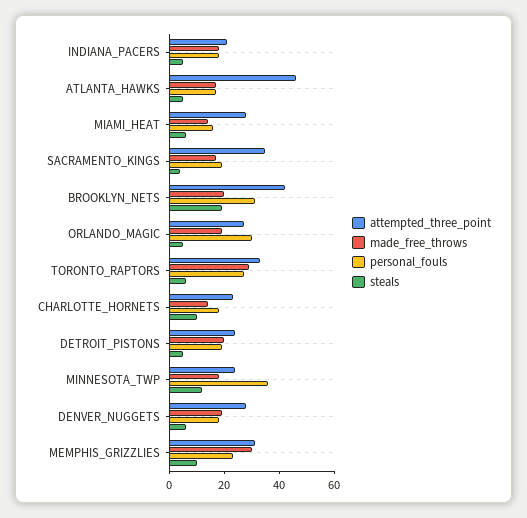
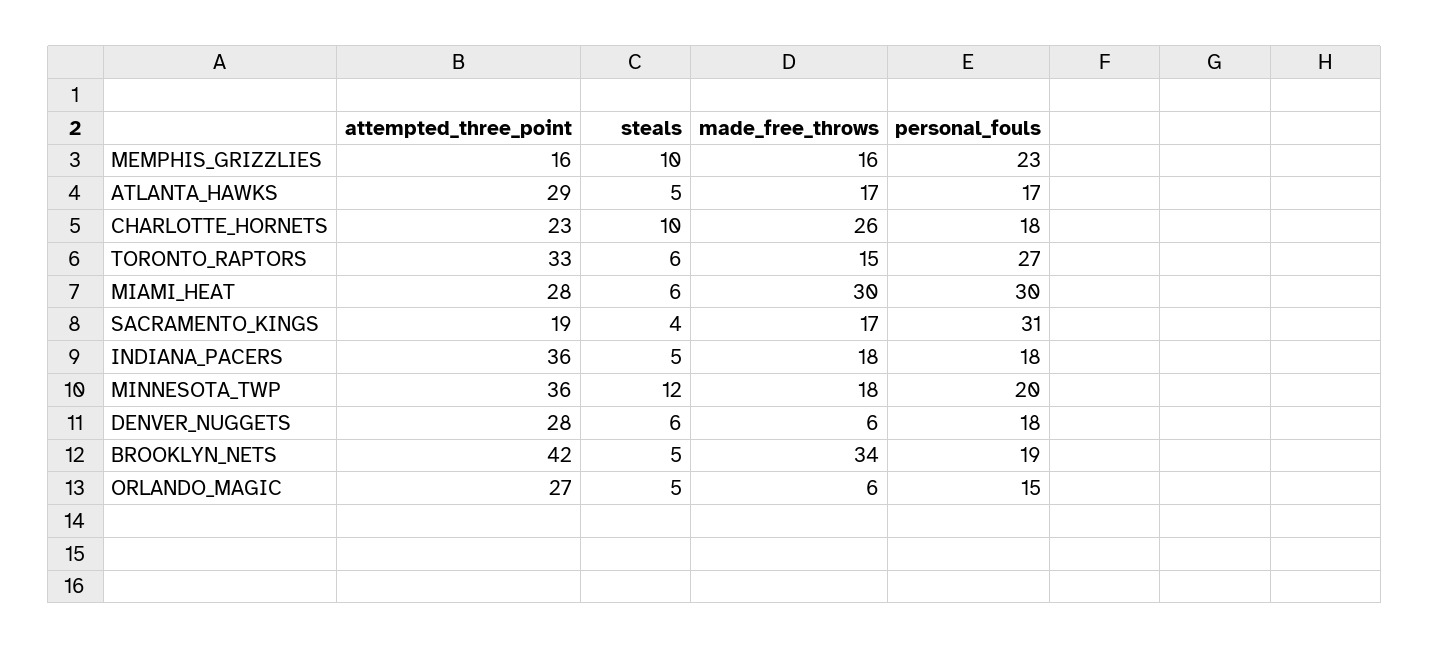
attempted_three_point, INDIANA_PACERS: 20 -> 36
attempted_three_point, ATLANTA_HAWKS: 45 -> 29
made_free_throws, MIAMI_HEAT: 15 -> 30
personal_fouls, MIAMI_HEAT: 15 -> 30
attempted_three_point, SACRAMENTO_KINGS: 35 -> 19
personal_fouls, SACRAMENTO_KINGS: 20 -> 31
made_free_throws, BROOKLYN_NETS: 20 -> 34
personal_fouls, BROOKLYN_NETS: 30 -> 19
steals, BROOKLYN_NETS: 20 -> 5
made_free_throws, ORLANDO_MAGIC: 20 -> 6
personal_fouls, ORLANDO_MAGIC: 30 -> 15
made_free_throws, TORONTO_RAPTORS: 30 -> 15
made_free_throws, CHARLOTTE_HORNETS: 15 -> 26
attempted_three_point, DETROIT_PISTONS: 25 -> none
made_free_throws, DETROIT_PISTONS: 20 -> none
personal_fouls, DETROIT_PISTONS: 20 -> none
steals, DETROIT_PISTONS: 5 -> none
attempted_three_point, MINNESOTA_TWP: 25 -> 36
personal_fouls, MINNESOTA_TWP: 35 -> 20
made_free_throws, DENVER_NUGGETS: 20 -> 6
attempted_three_point, MEMPHIS_GRIZZLIES: 30 -> 16
made_free_throws, MEMPHIS_GRIZZLIES: 30 -> 16

